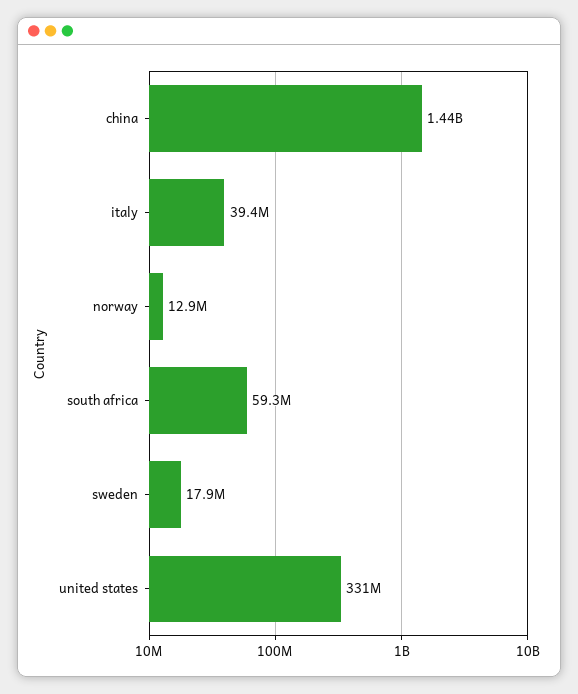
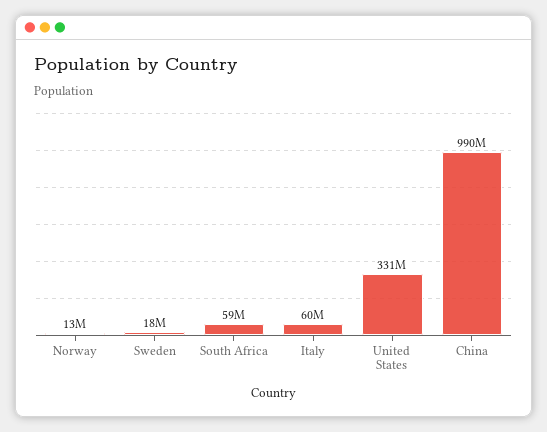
china: 1440000000 -> 990000000
italy: 39400000 -> 60000000

